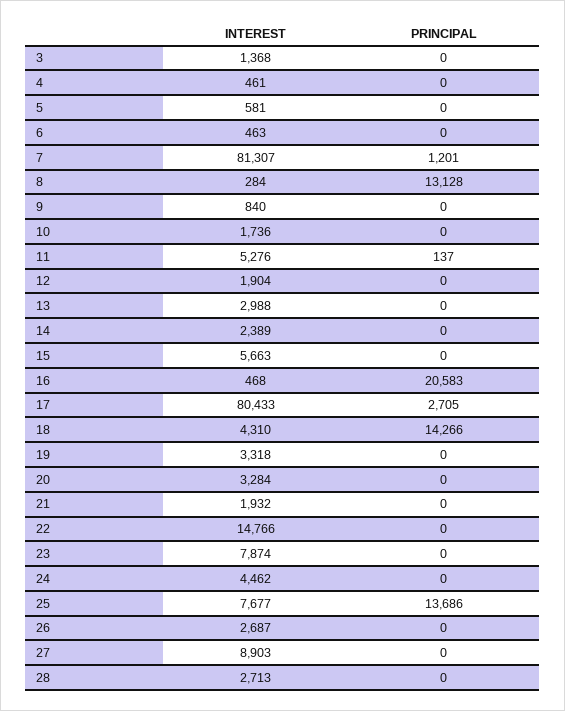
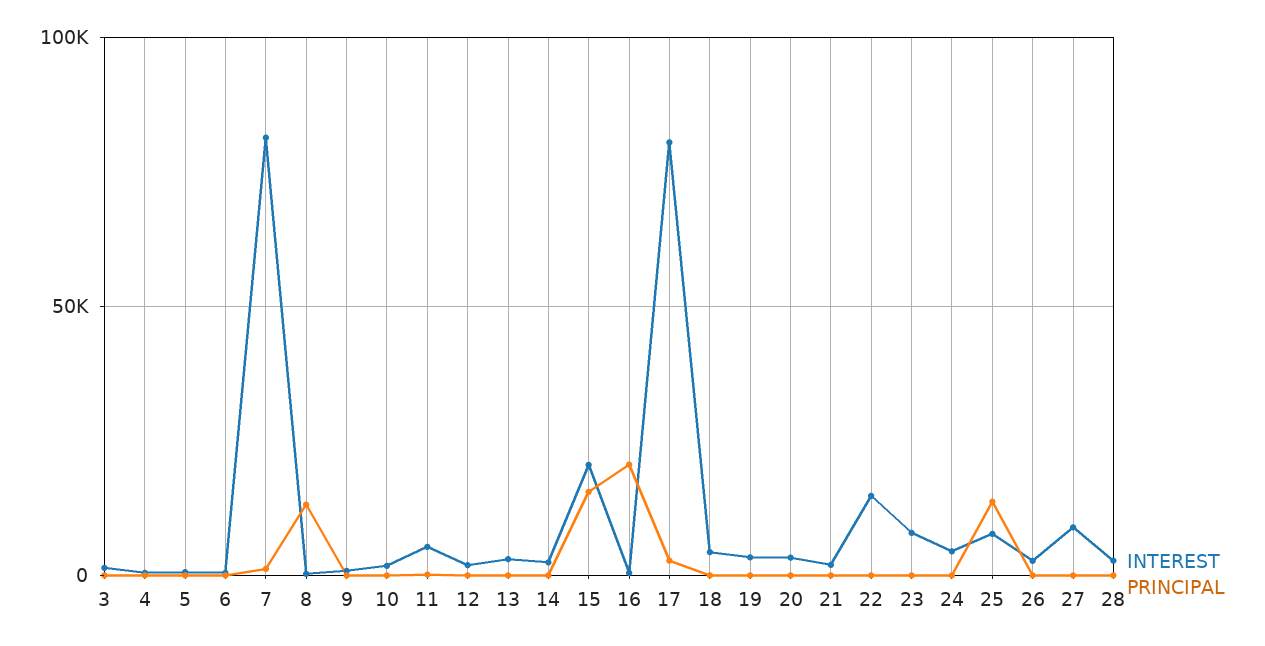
INTEREST, 15: 5663 -> 20000
PRINCIPAL, 15: 0 -> 15000
PRINCIPAL, 18: 14266 -> 0

